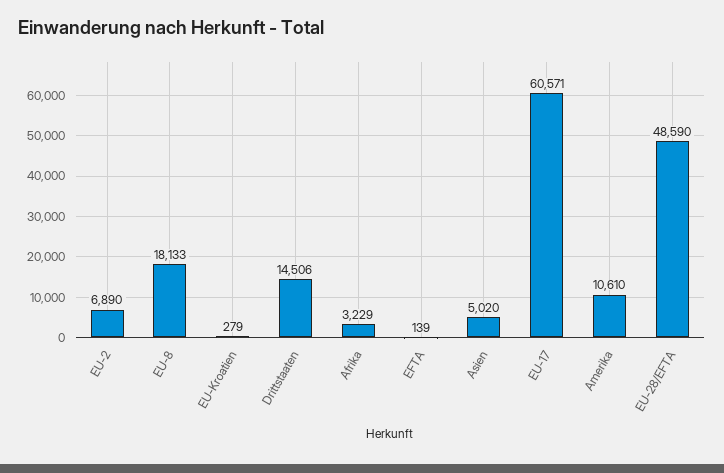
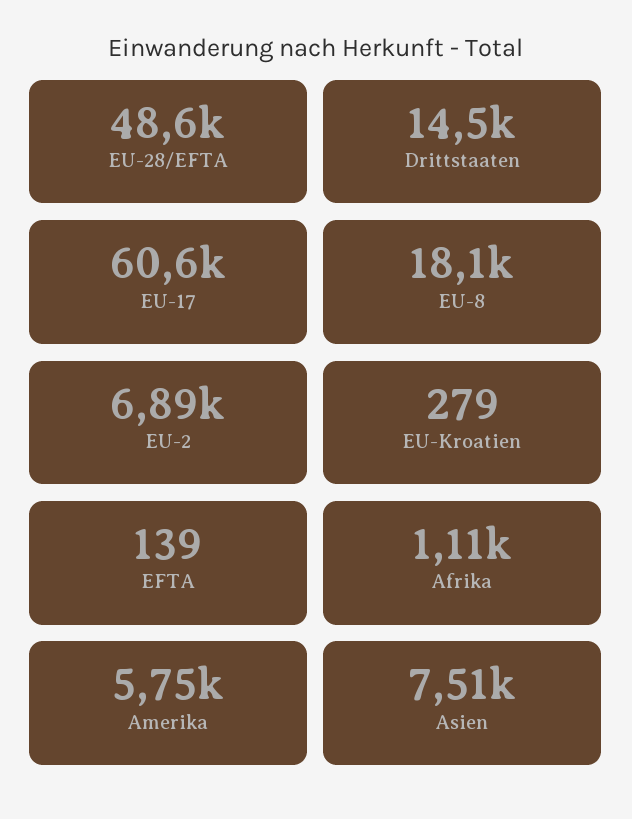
Afrika: 3229 -> 1110
Asien: 5020 -> 7510
Amerika: 10610 -> 5750

